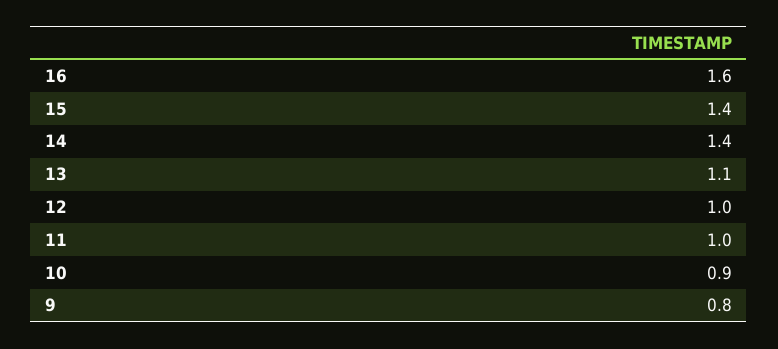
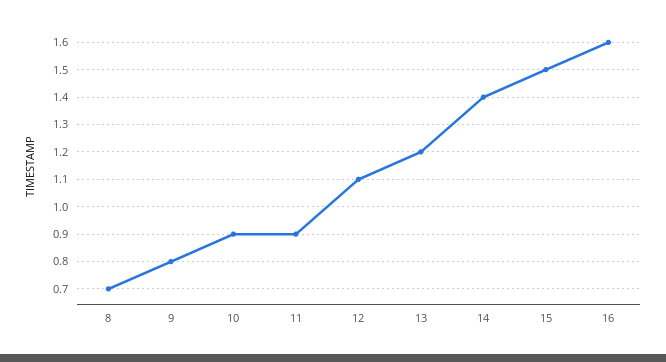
15: 1.4 -> 1.5
13: 1.1 -> 1.2
12: 1 -> 1.1
11: 1 -> 0.9
8: none -> 0.7

